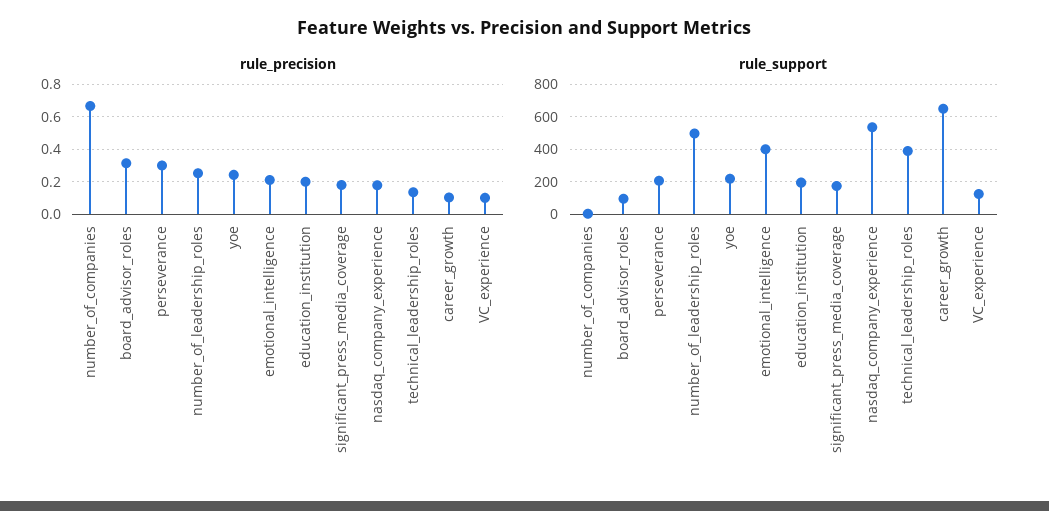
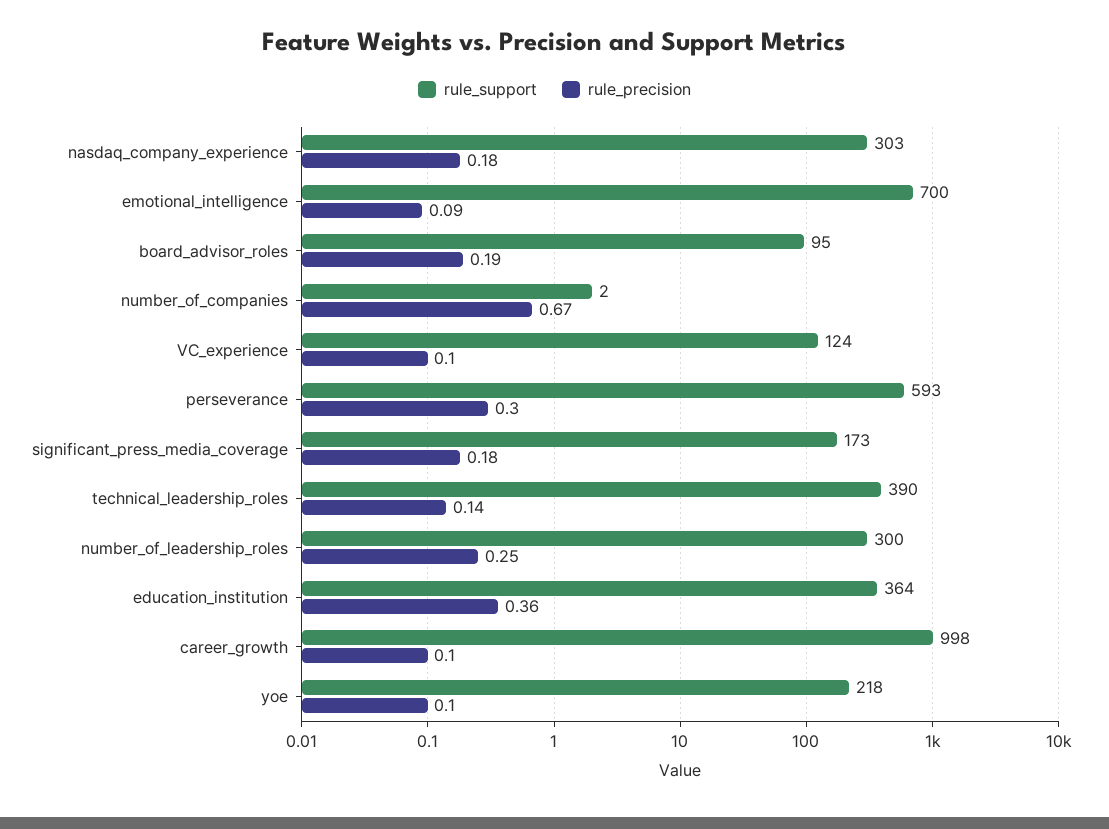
rule_precision, board_advisor_roles: 0.3 -> 0.19
rule_precision, yoe: 0.25 -> 0.1
rule_precision, emotional_intelligence: 0.2 -> 0.09
rule_precision, education_institution: 0.2 -> 0.36
rule_support, perseverance: 200 -> 593
rule_support, number_of_leadership_roles: 500 -> 300
rule_support, emotional_intelligence: 400 -> 700
rule_support, education_institution: 200 -> 364
rule_support, nasdaq_company_experience: 550 -> 303
rule_support, career_growth: 650 -> 998

